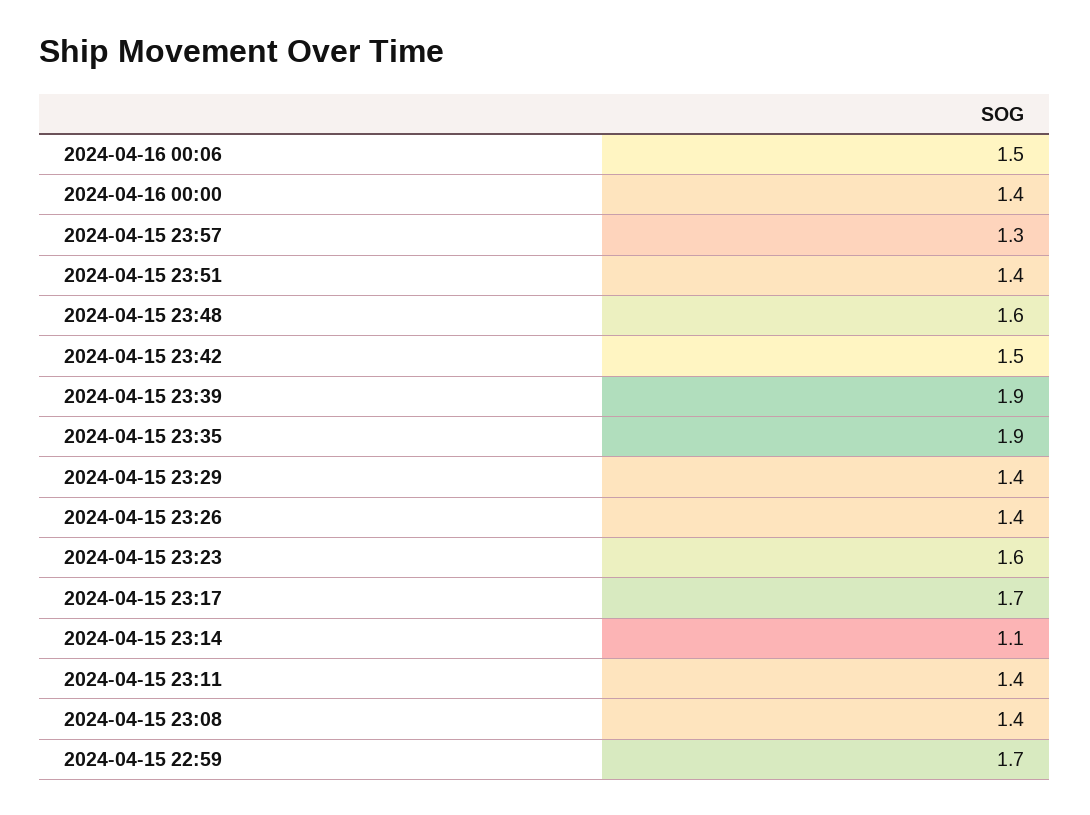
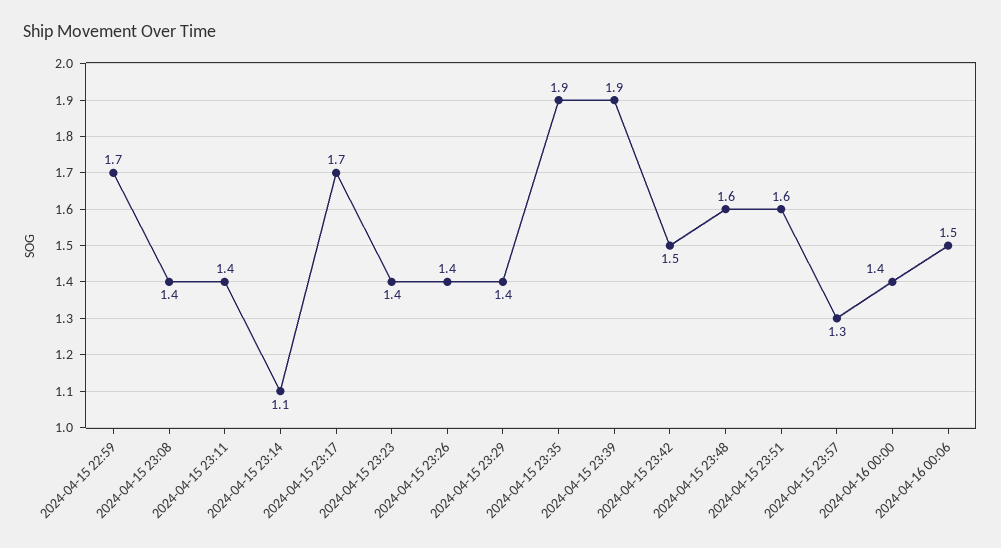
2024-04-15 23:51: 1.4 -> 1.6
2024-04-15 23:23: 1.6 -> 1.4

